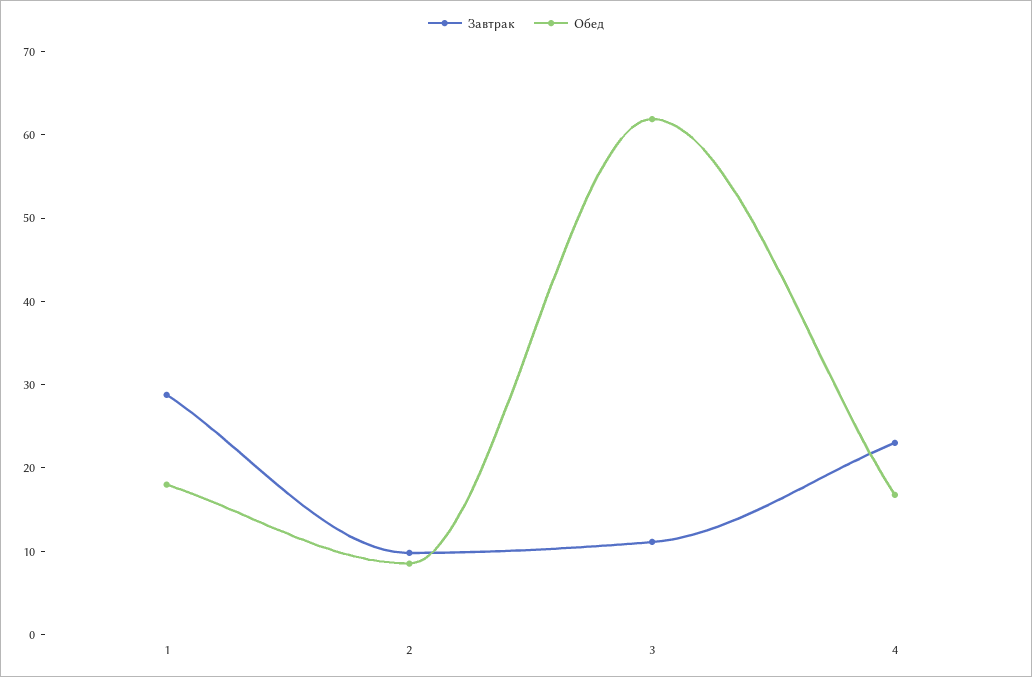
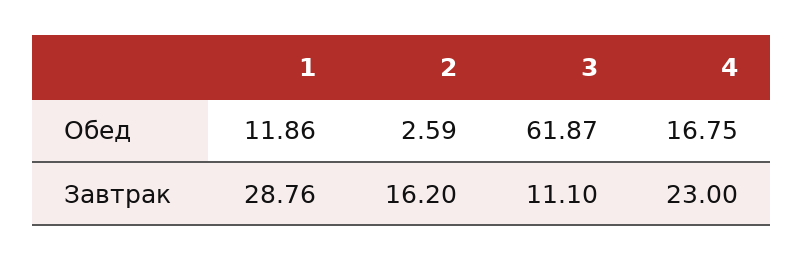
Обед, 1: 18 -> 11.86
Завтрак, 2: 10 -> 16.2
Обед, 2: 8 -> 2.59

